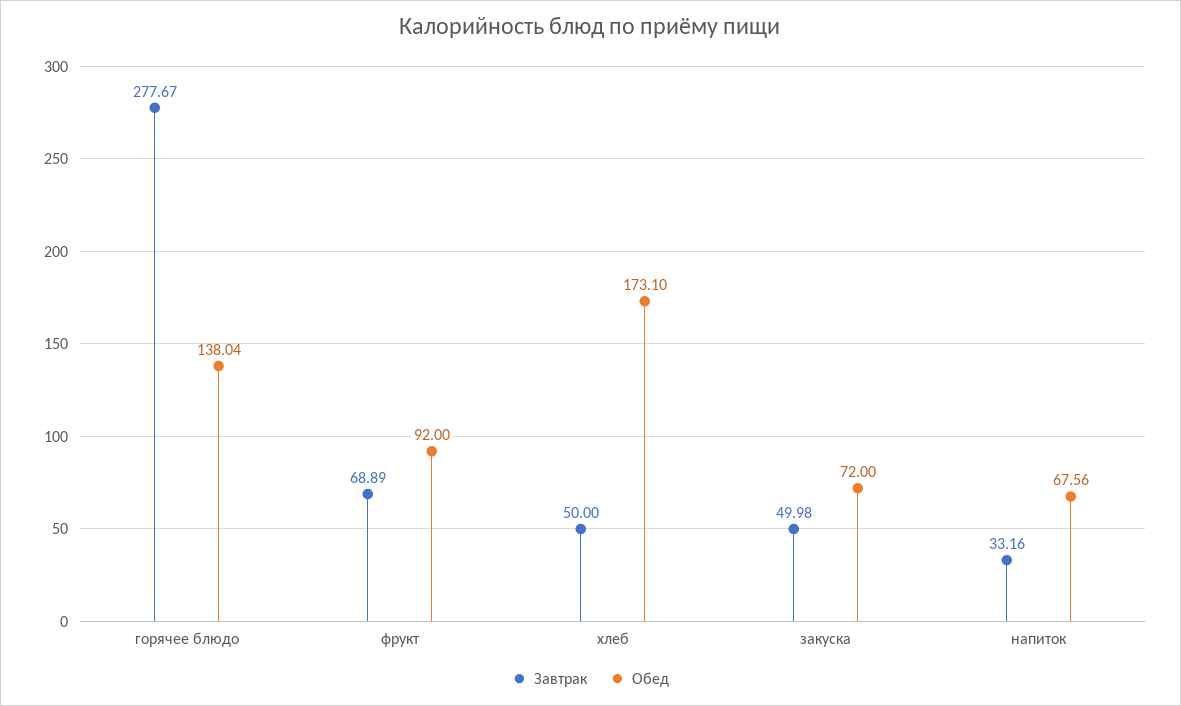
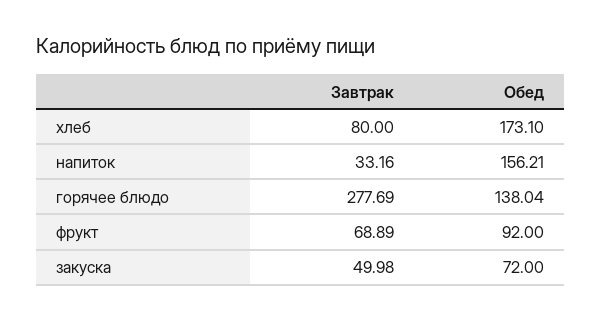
Завтрак, горячее блюдо: 277.67 -> 277.69
Завтрак, хлеб: 50 -> 80
Обед, напиток: 67.56 -> 156.21

